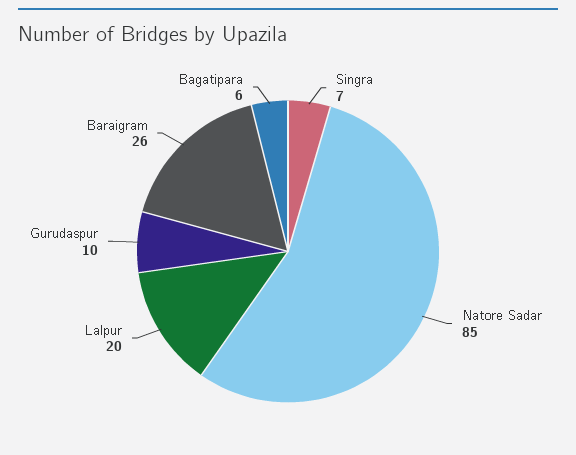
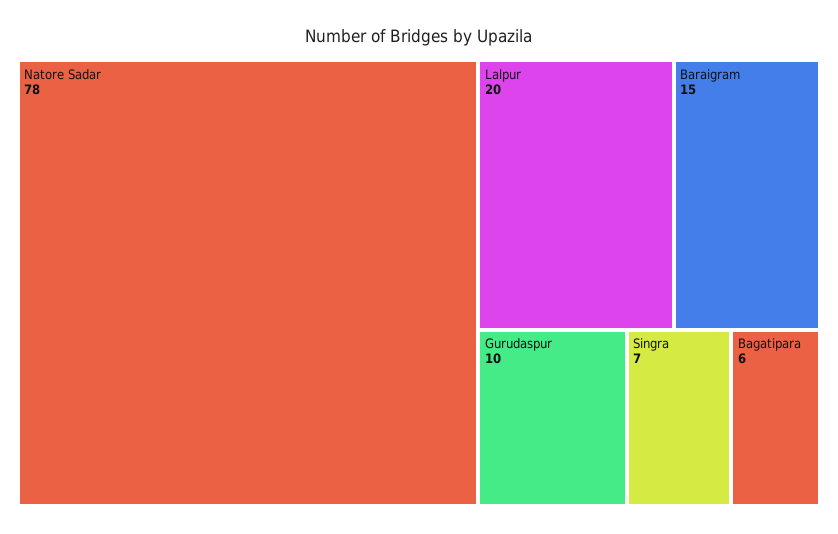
Natore Sadar: 85 -> 78
Baraigram: 26 -> 15

